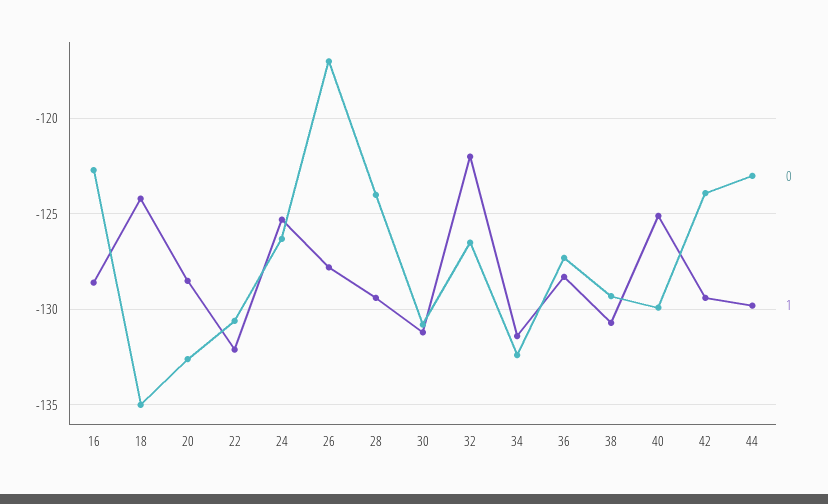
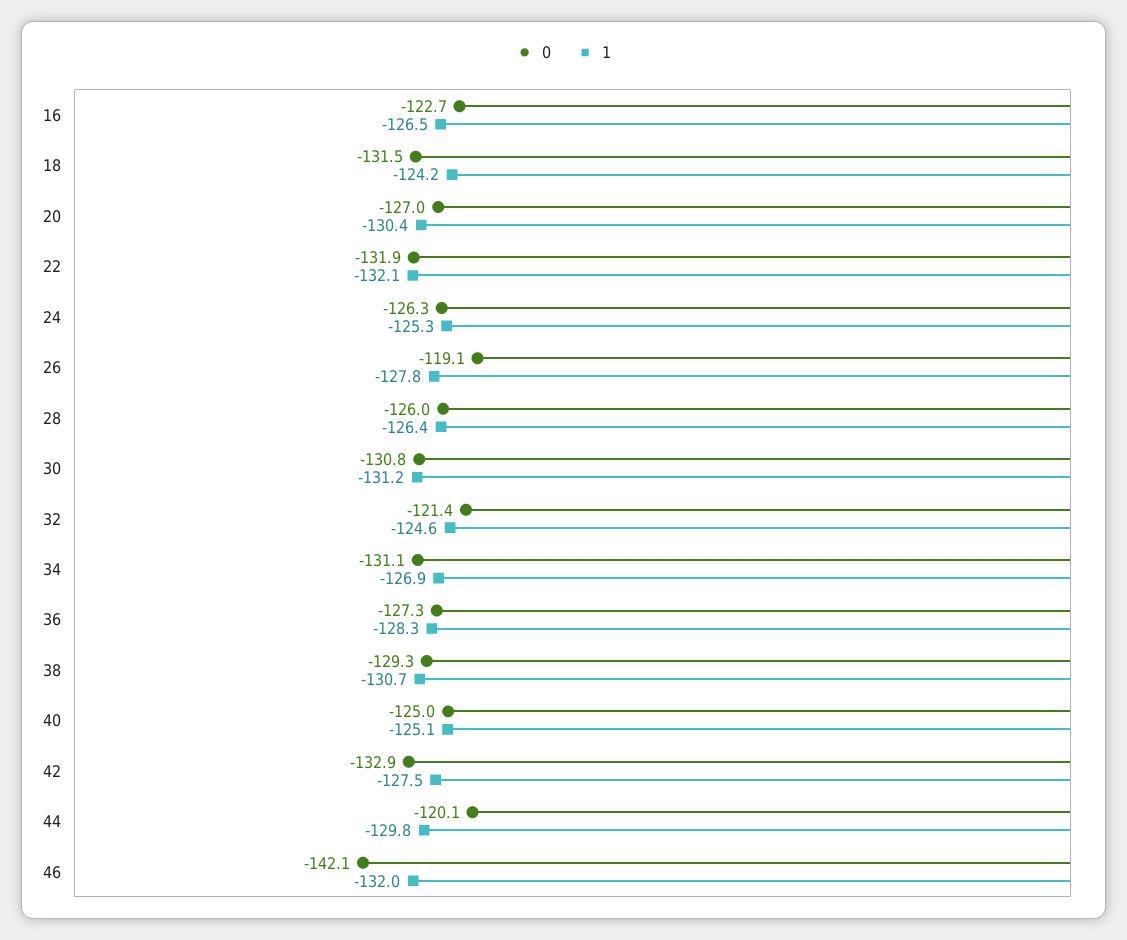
1, 16: -128.5 -> -126.5
0, 18: -135 -> -131.5
0, 20: -132.5 -> -127
1, 20: -128.5 -> -130.4
0, 22: -130.5 -> -131.9
0, 26: -117 -> -119.1
0, 28: -124 -> -126
1, 28: -129.5 -> -126.4
0, 32: -126.5 -> -121.4
1, 32: -122 -> -124.6
0, 34: -132.5 -> -131.1
1, 34: -131.5 -> -126.9
0, 40: -130 -> -125
0, 42: -124 -> -132.9
1, 42: -129.5 -> -127.5
0, 44: -123 -> -120.1
0, 46: none -> -142.1
1, 46: none -> -132

